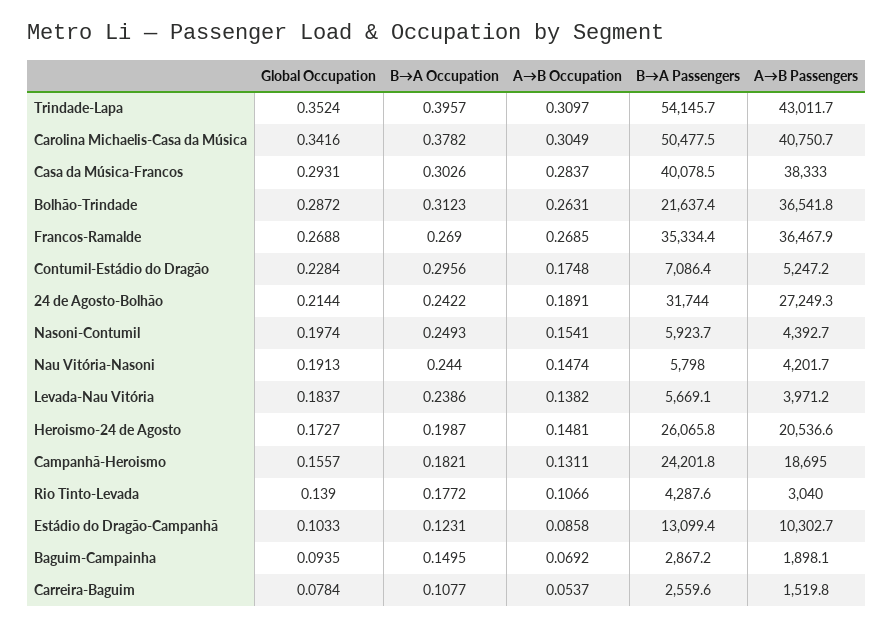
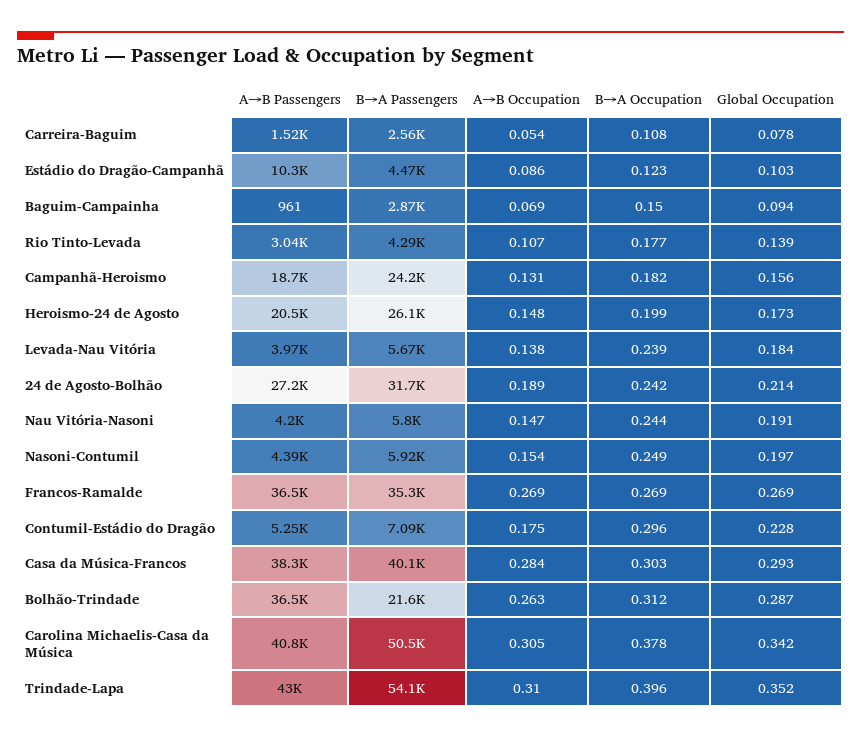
B→A Passengers, Estádio do Dragão-Campanhã: 13099.4 -> 4470
A→B Passengers, Baguim-Campainha: 1898.1 -> 961

